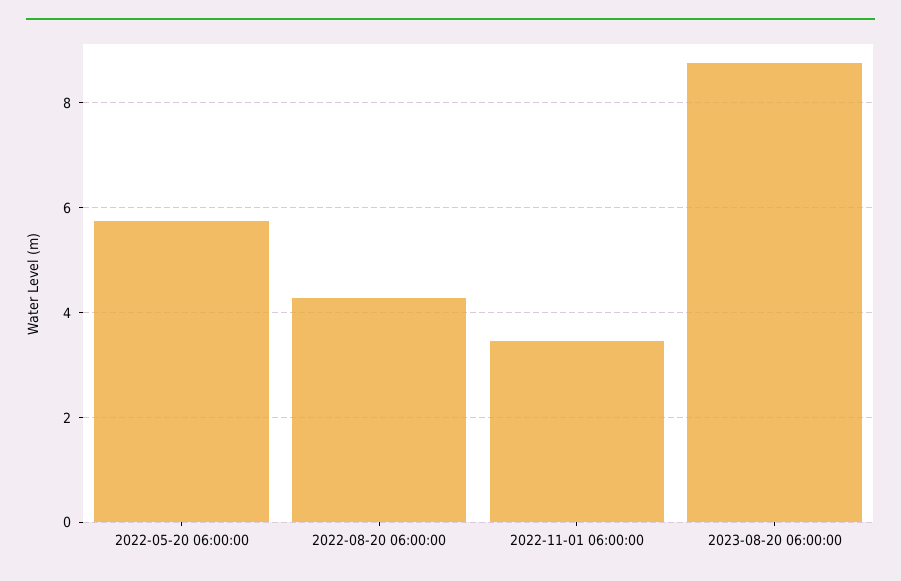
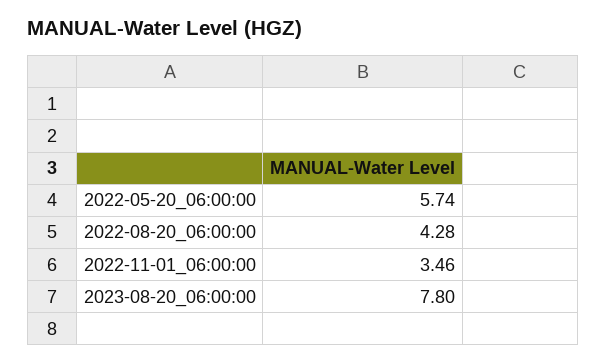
2023-08-20 06:00:00: 8.8 -> 7.8

